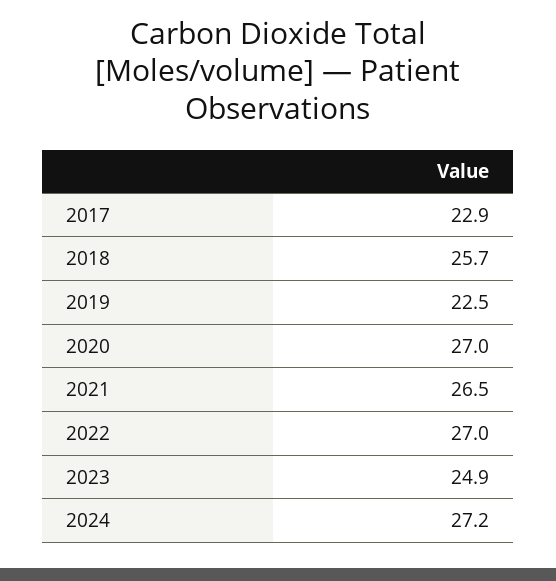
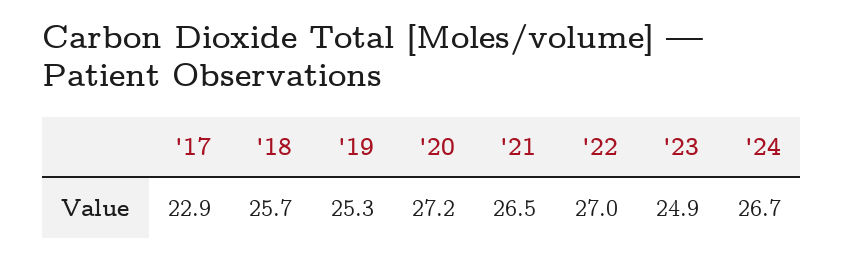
2019: 22.5 -> 25.3
2020: 27 -> 27.2
2024: 27.2 -> 26.7

